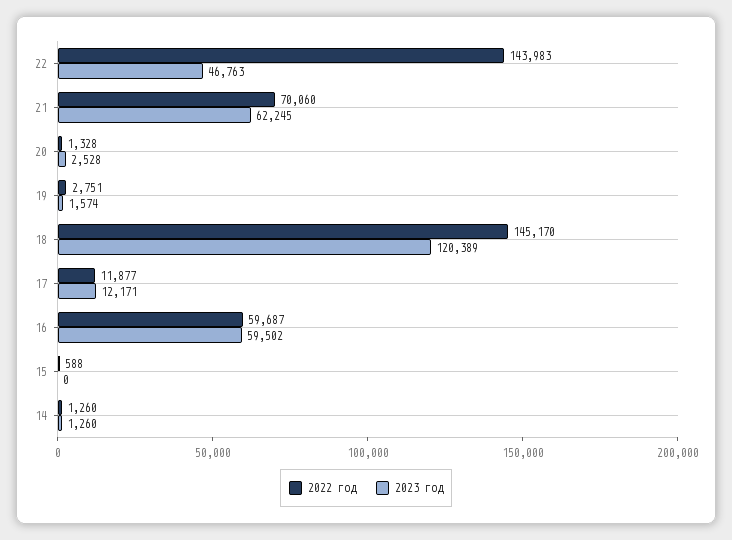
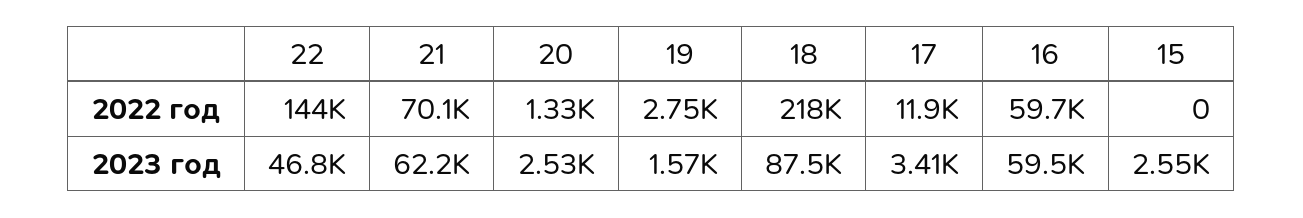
2022 год, 18: 145170 -> 218000
2023 год, 18: 120389 -> 87500
2023 год, 17: 12171 -> 3410
2022 год, 15: 588 -> 0
2023 год, 15: 0 -> 2550
2022 год, 14: 1260 -> none
2023 год, 14: 1260 -> none

